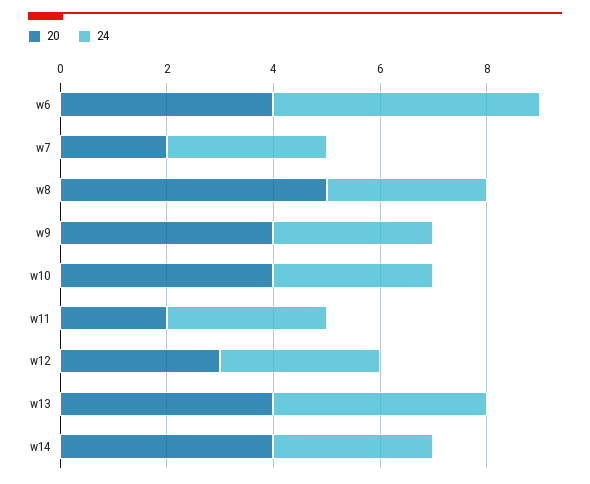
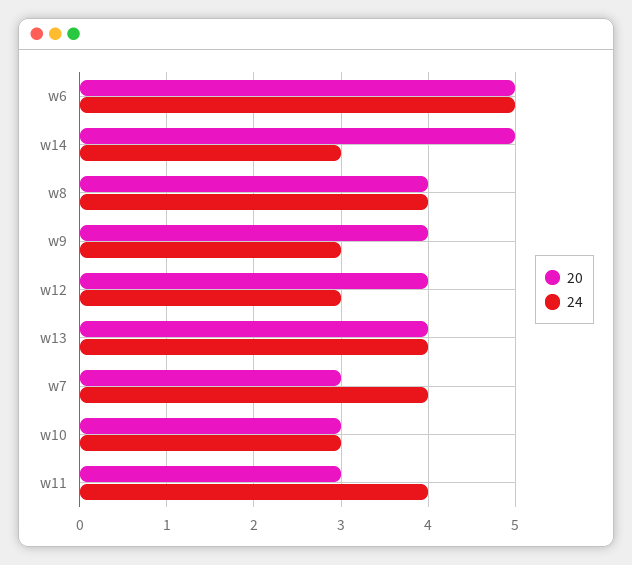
20, w6: 4 -> 5
20, w7: 2 -> 3
24, w7: 3 -> 4
20, w8: 5 -> 4
24, w8: 3 -> 4
20, w10: 4 -> 3
20, w11: 2 -> 3
24, w11: 3 -> 4
20, w12: 3 -> 4
20, w14: 4 -> 5

